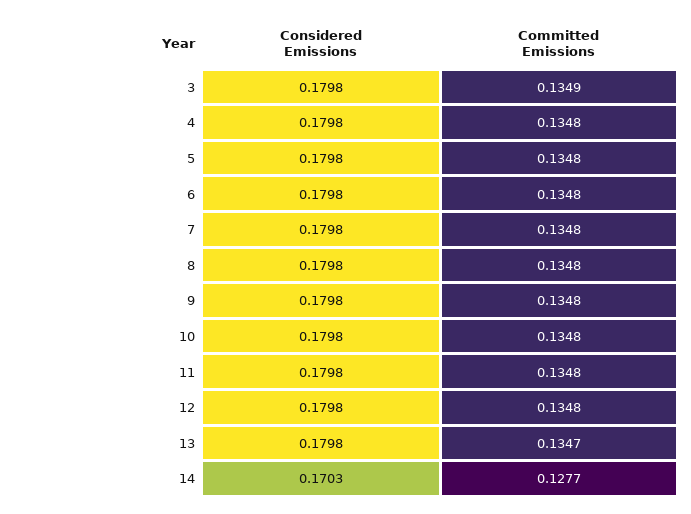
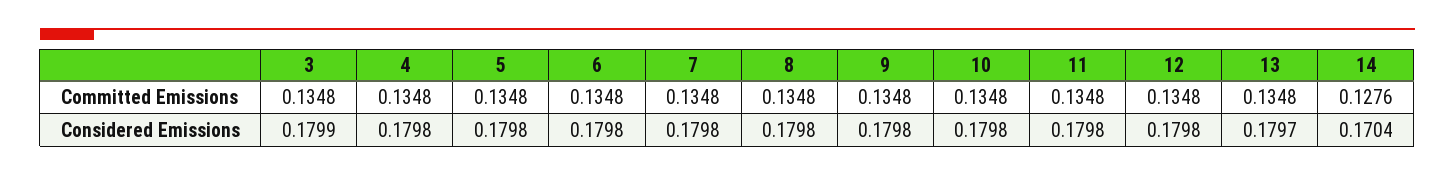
Considered Emissions, 3: 0.1798 -> 0.1799
Committed Emissions, 3: 0.1349 -> 0.1348
Considered Emissions, 13: 0.1798 -> 0.1797
Committed Emissions, 13: 0.1347 -> 0.1348
Considered Emissions, 14: 0.1703 -> 0.1704
Committed Emissions, 14: 0.1277 -> 0.1276

